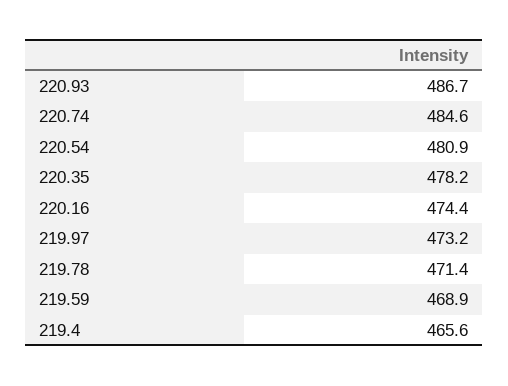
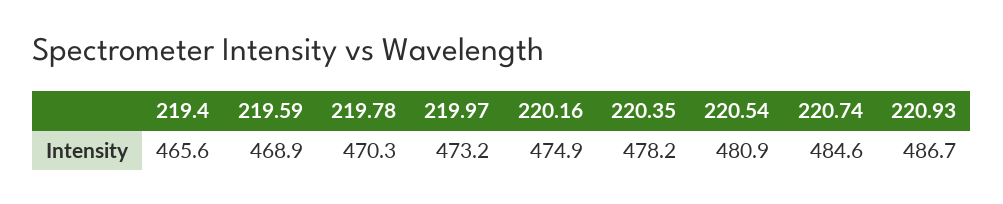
220.16: 474.4 -> 474.9
219.78: 471.4 -> 470.3

